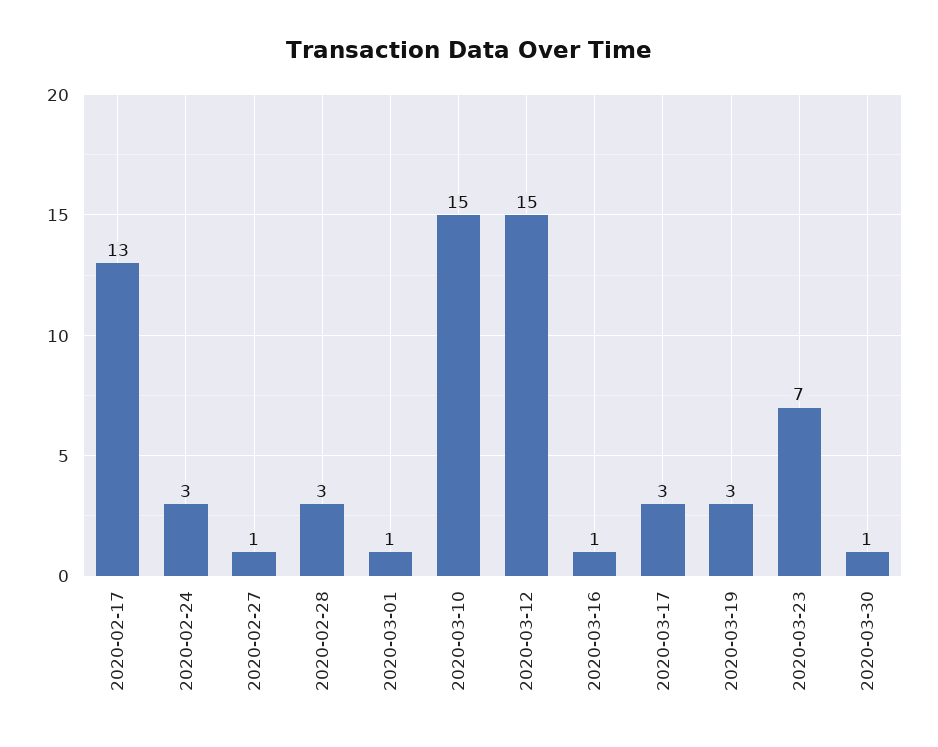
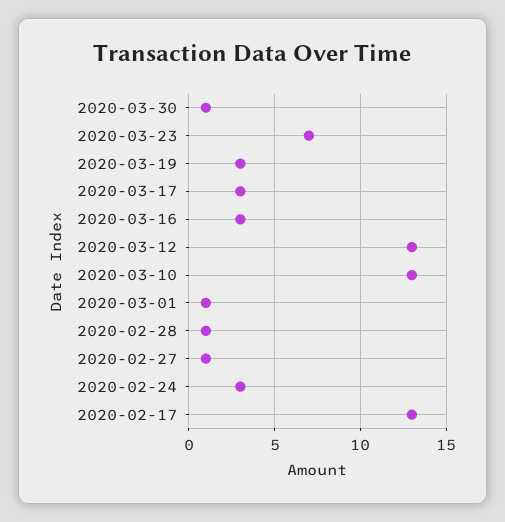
2020-02-28: 3 -> 1
2020-03-10: 15 -> 13
2020-03-12: 15 -> 13
2020-03-16: 1 -> 3

